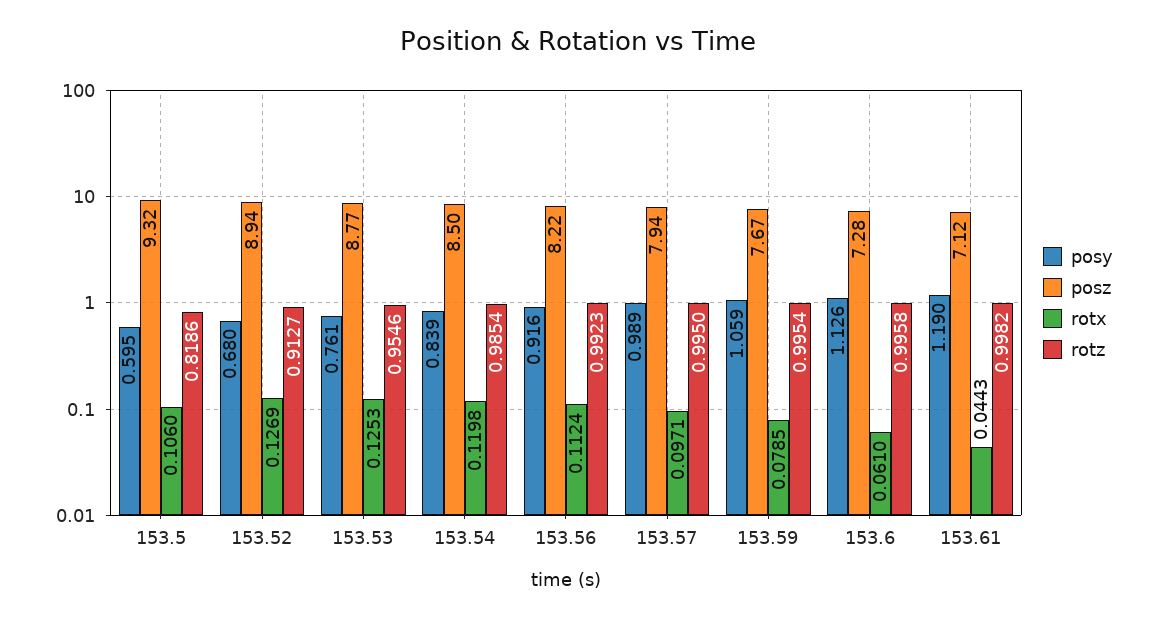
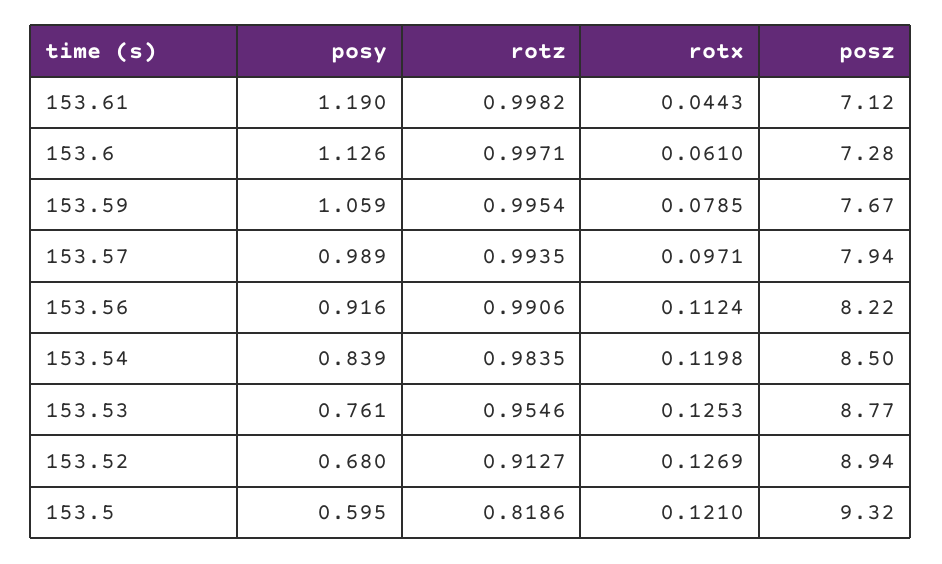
rotx, 153.5: 0.106 -> 0.121
rotz, 153.54: 0.9854 -> 0.9835
rotz, 153.56: 0.9923 -> 0.9906
rotz, 153.57: 0.995 -> 0.9935
rotz, 153.6: 0.9958 -> 0.9971

